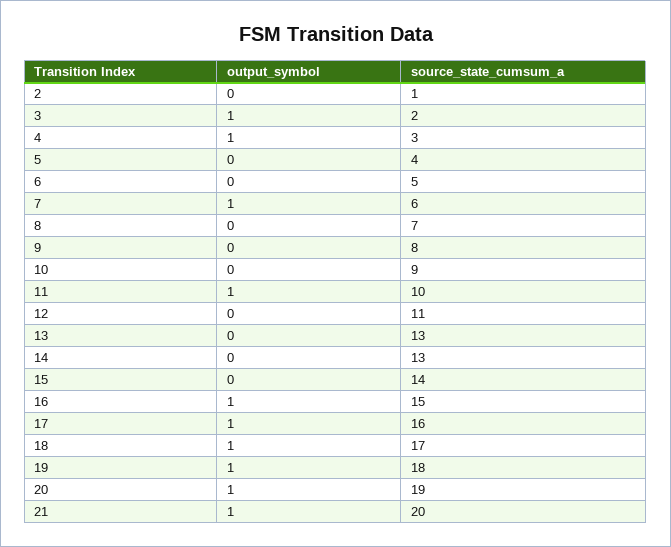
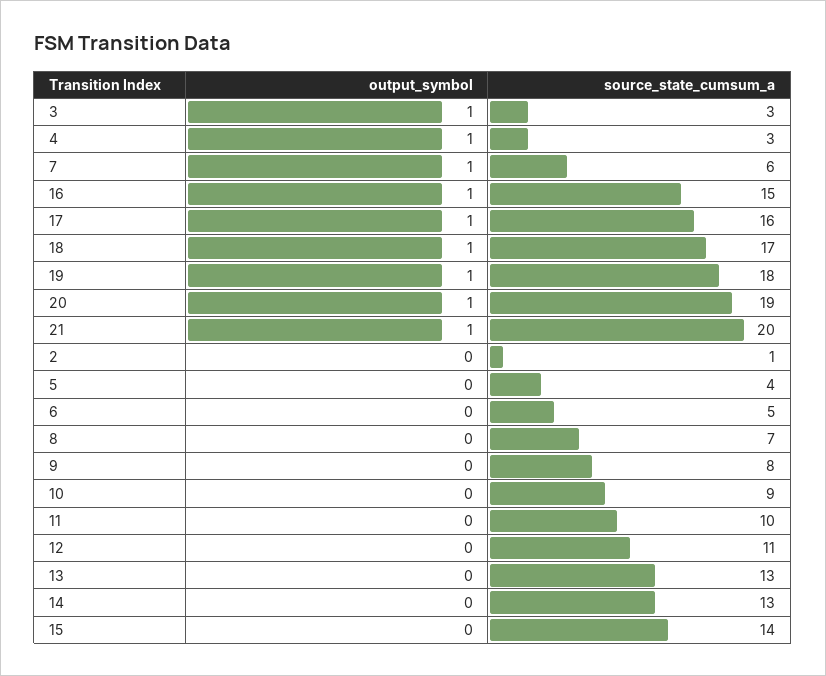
source_state_cumsum_a, 3: 2 -> 3
output_symbol, 11: 1 -> 0

